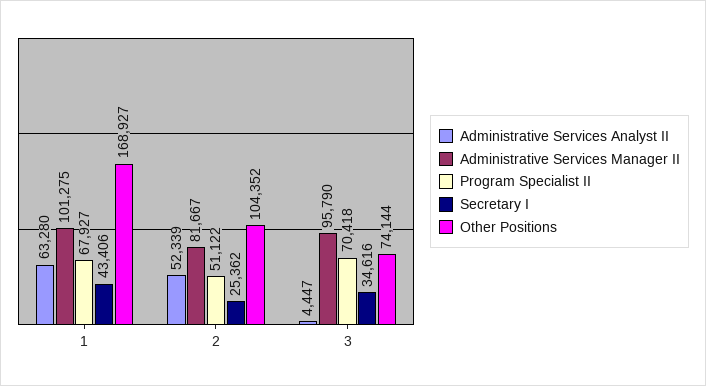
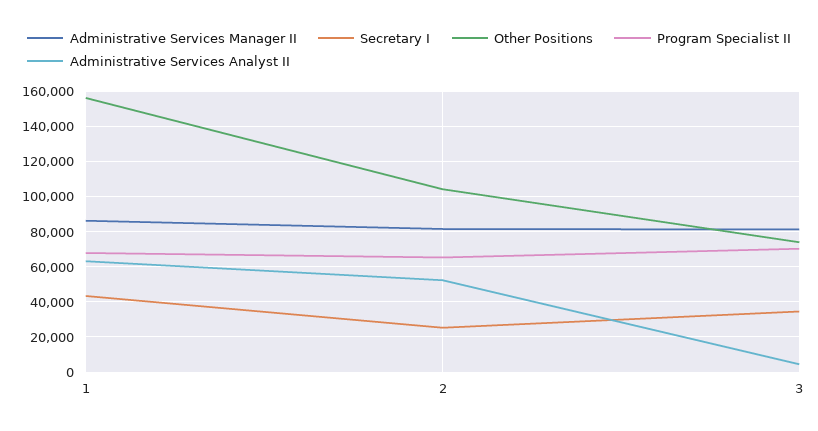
Administrative Services Manager II, 1: 101275 -> 85000
Other Positions, 1: 168927 -> 155000
Program Specialist II, 2: 51122 -> 65000
Administrative Services Manager II, 3: 95790 -> 80000

